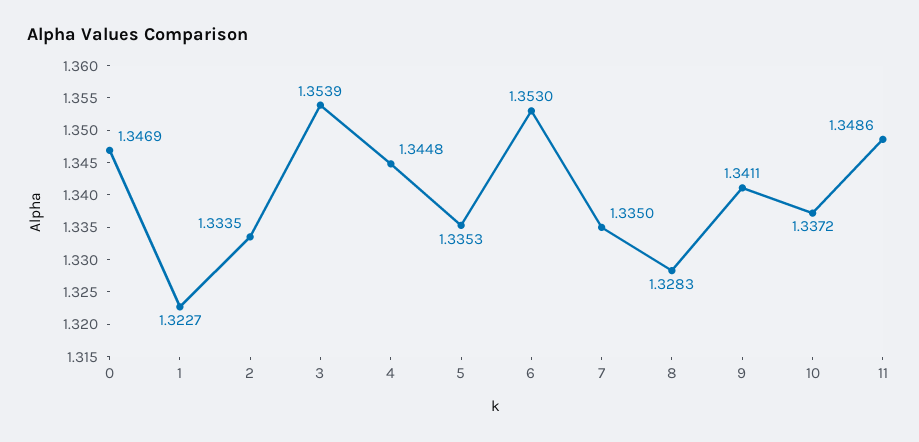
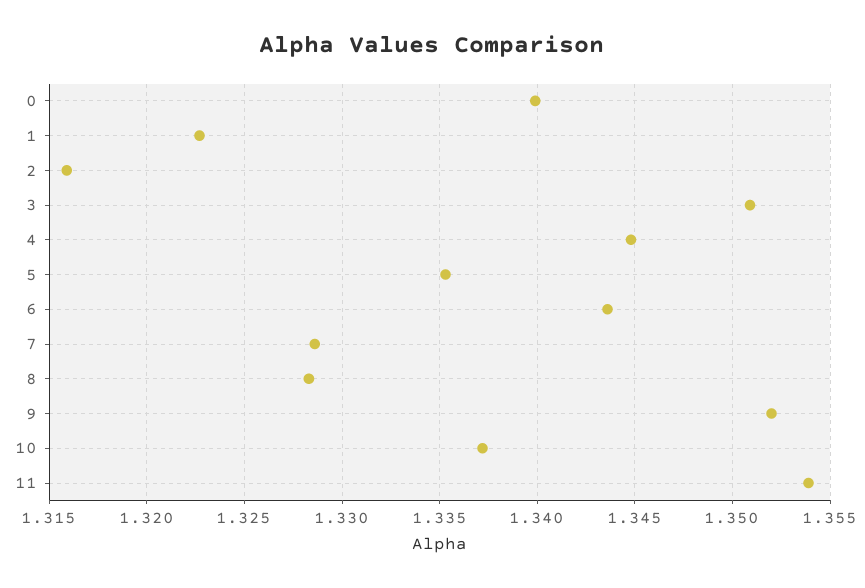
0: 1.3469 -> 1.34
2: 1.3335 -> 1.316
3: 1.3539 -> 1.351
6: 1.353 -> 1.3435
7: 1.335 -> 1.3285
9: 1.3411 -> 1.352
11: 1.3486 -> 1.354

